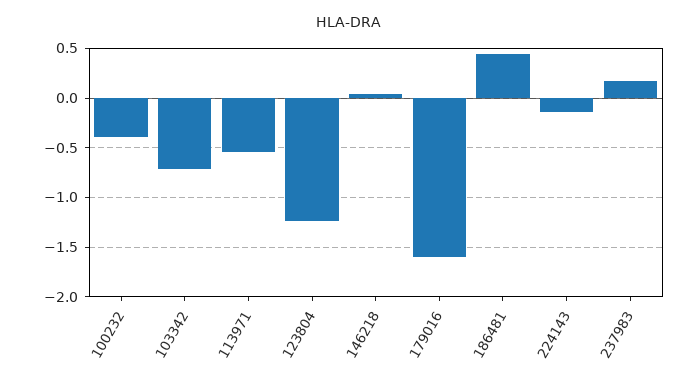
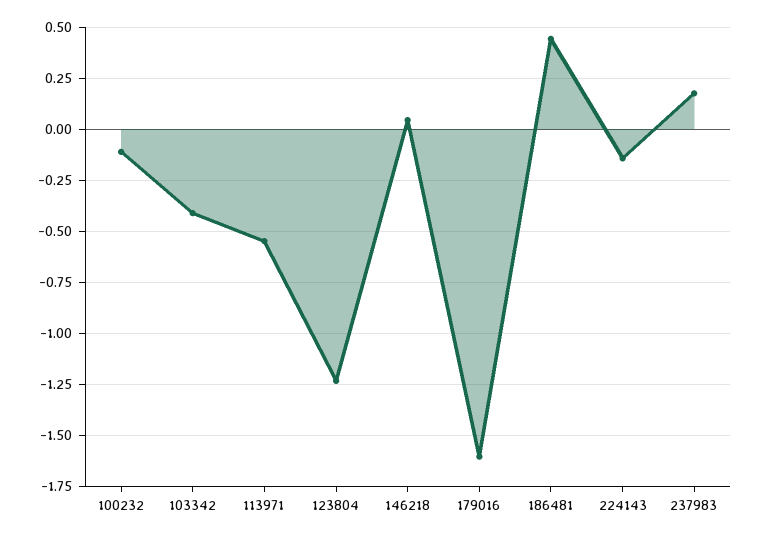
100232: -0.4 -> -0.1
103342: -0.7 -> -0.4

